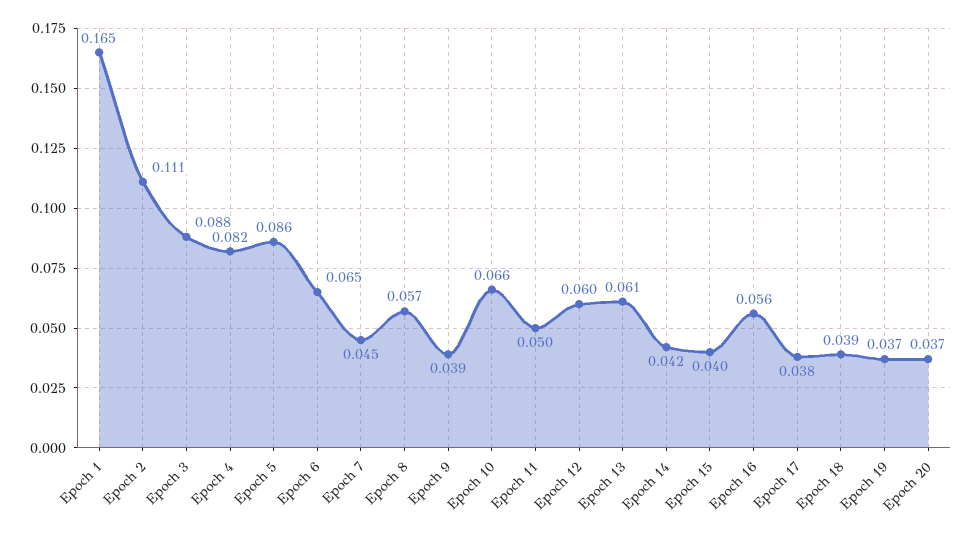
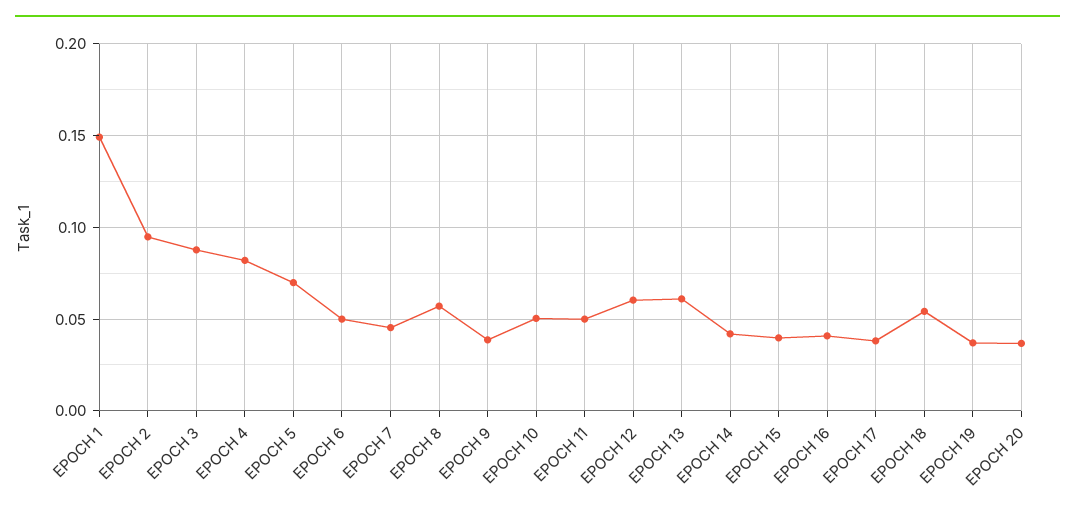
Epoch 1: 0.165 -> 0.15
Epoch 2: 0.111 -> 0.095
Epoch 5: 0.086 -> 0.07
Epoch 6: 0.065 -> 0.05
Epoch 10: 0.066 -> 0.05
Epoch 16: 0.056 -> 0.04
Epoch 18: 0.039 -> 0.055

